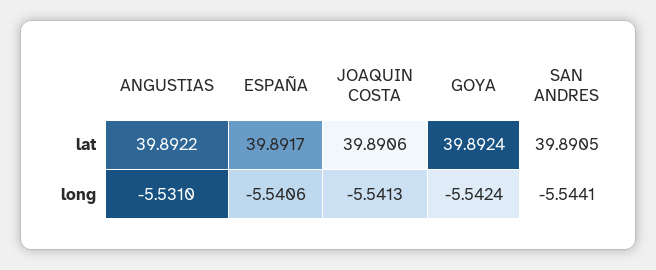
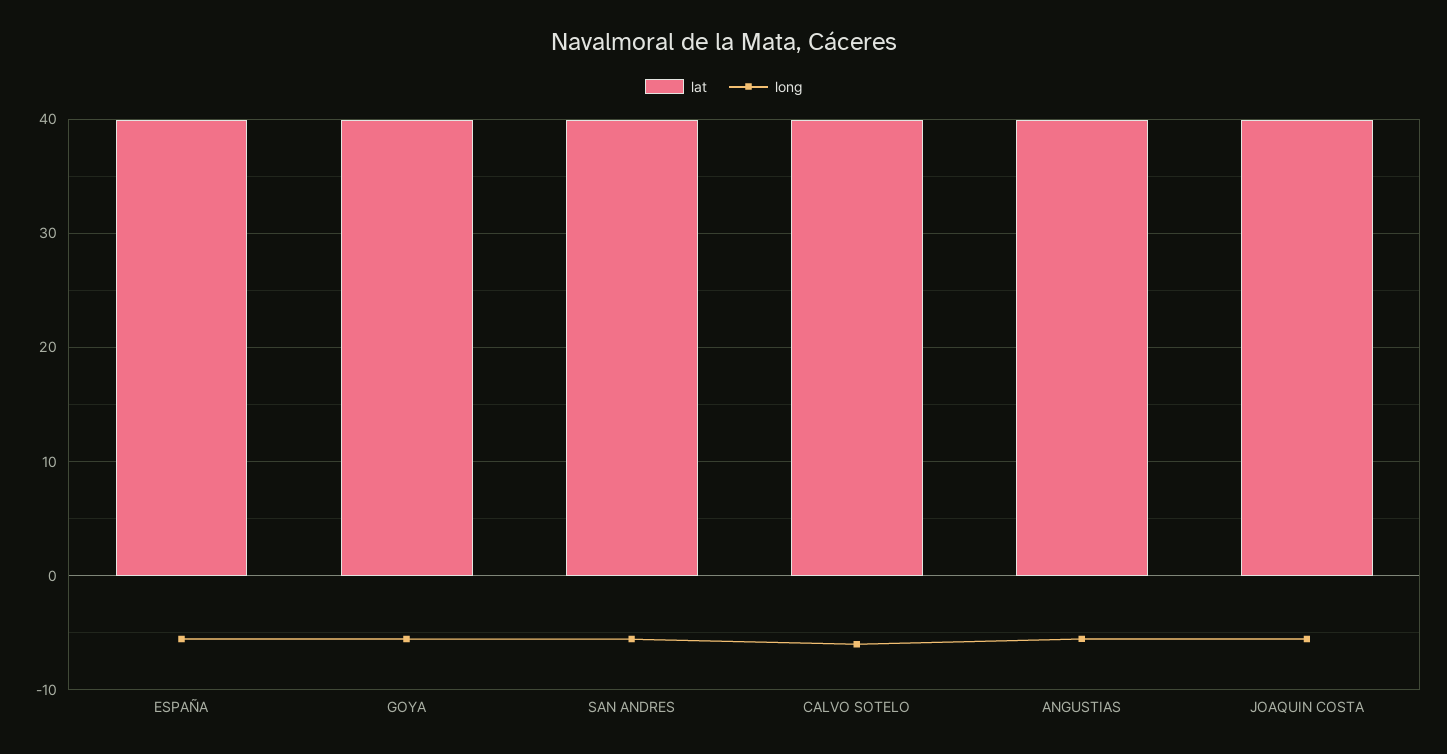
lat, CALVO SOTELO: none -> 40
long, CALVO SOTELO: none -> -6

